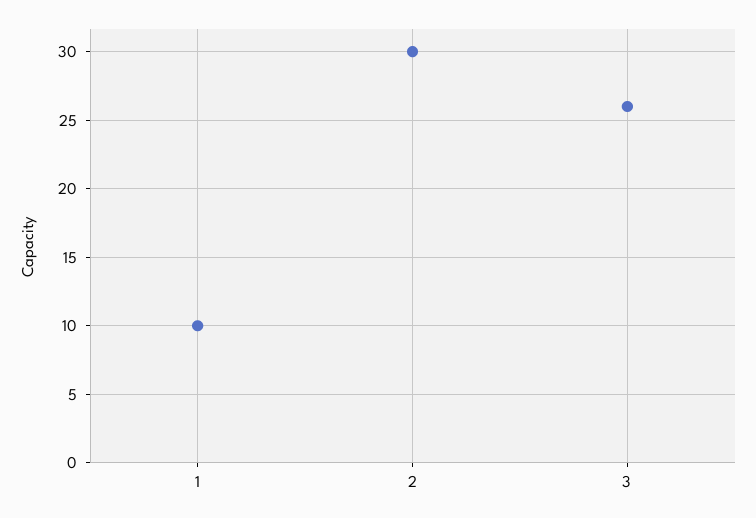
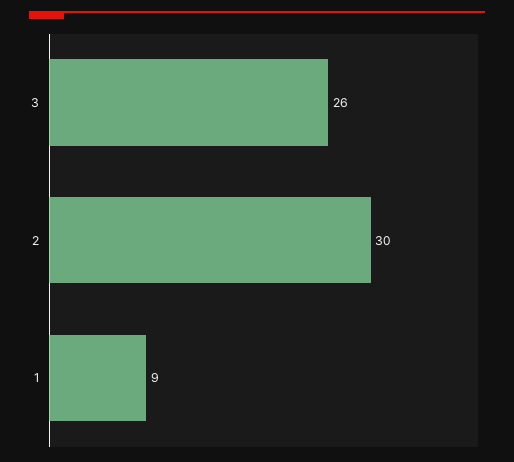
1: 10 -> 9

